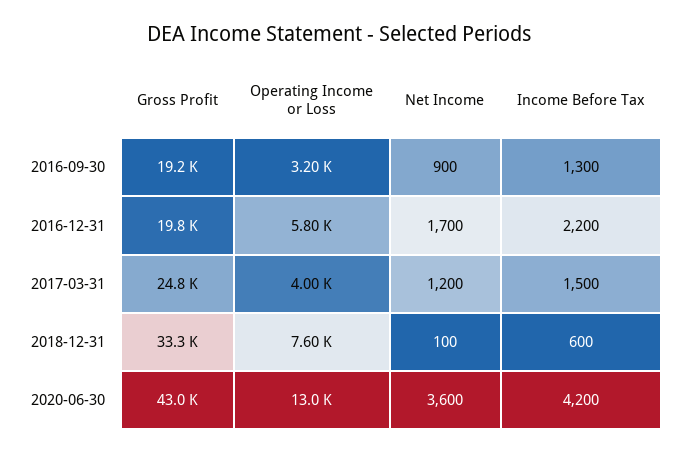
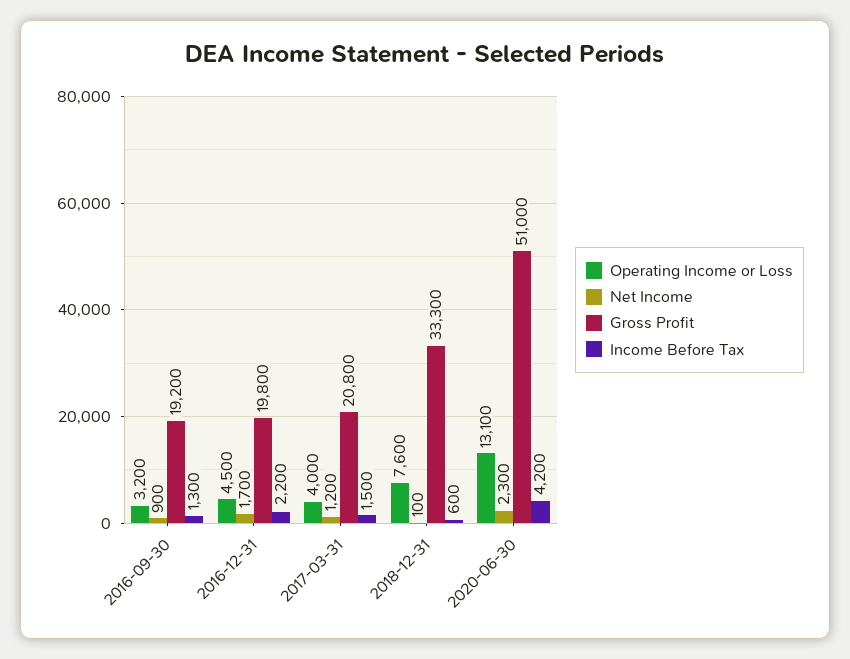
Operating Income or Loss, 2016-12-31: 5800 -> 4500
Gross Profit, 2017-03-31: 24800 -> 20800
Gross Profit, 2020-06-30: 43000 -> 51000
Operating Income or Loss, 2020-06-30: 13000 -> 13100
Net Income, 2020-06-30: 3600 -> 2300

